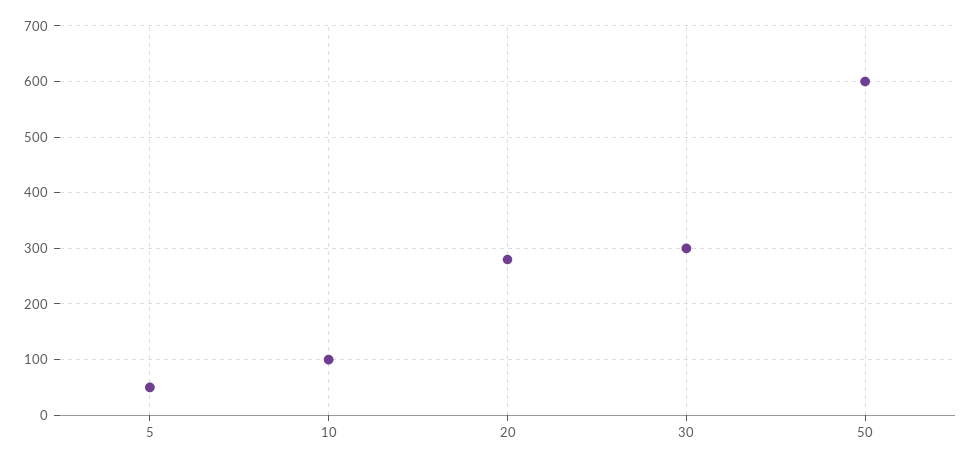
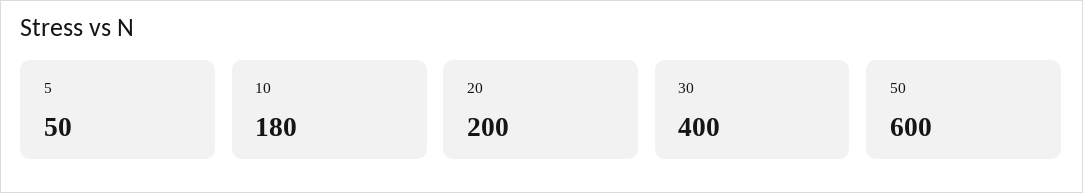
10: 100 -> 180
20: 280 -> 200
30: 300 -> 400

